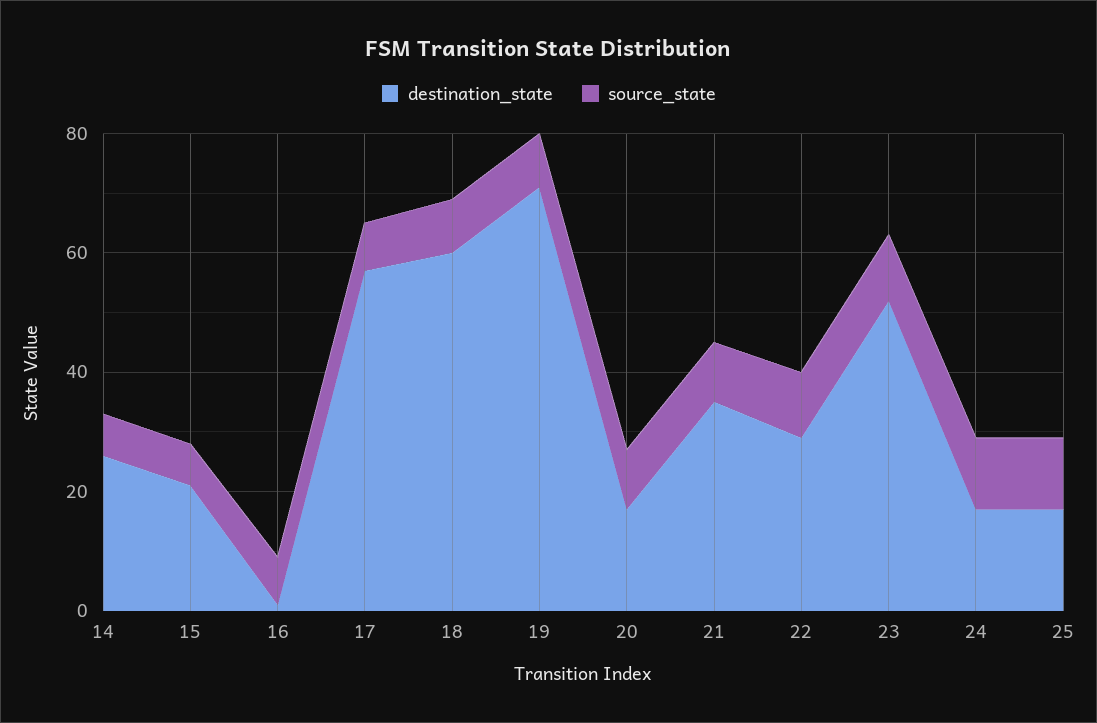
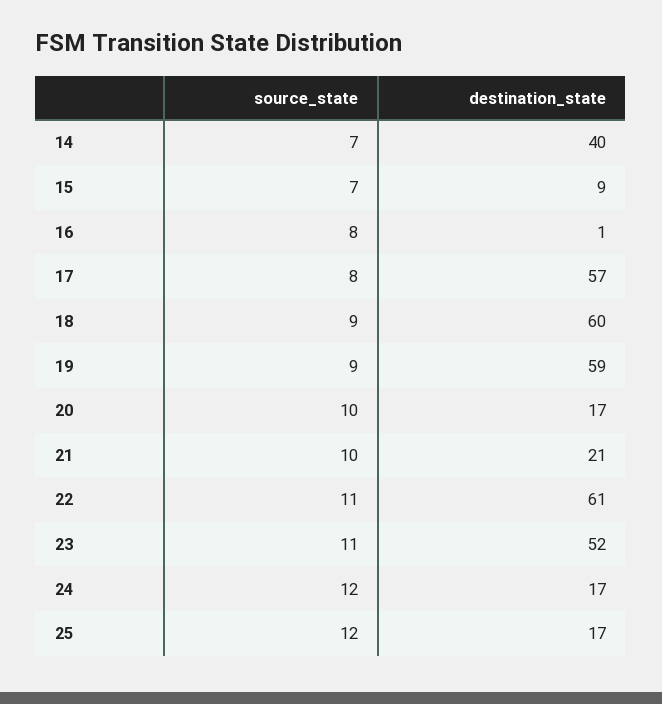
destination_state, 14: 25 -> 40
destination_state, 15: 20 -> 9
destination_state, 19: 70 -> 59
destination_state, 21: 35 -> 21
destination_state, 22: 30 -> 61

